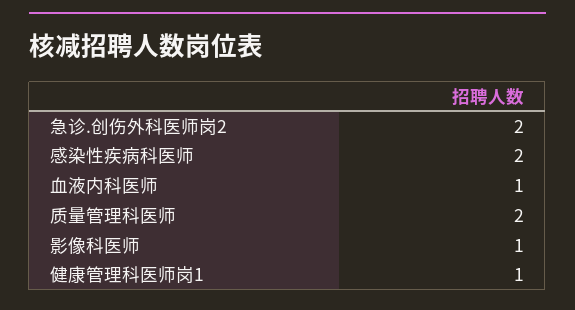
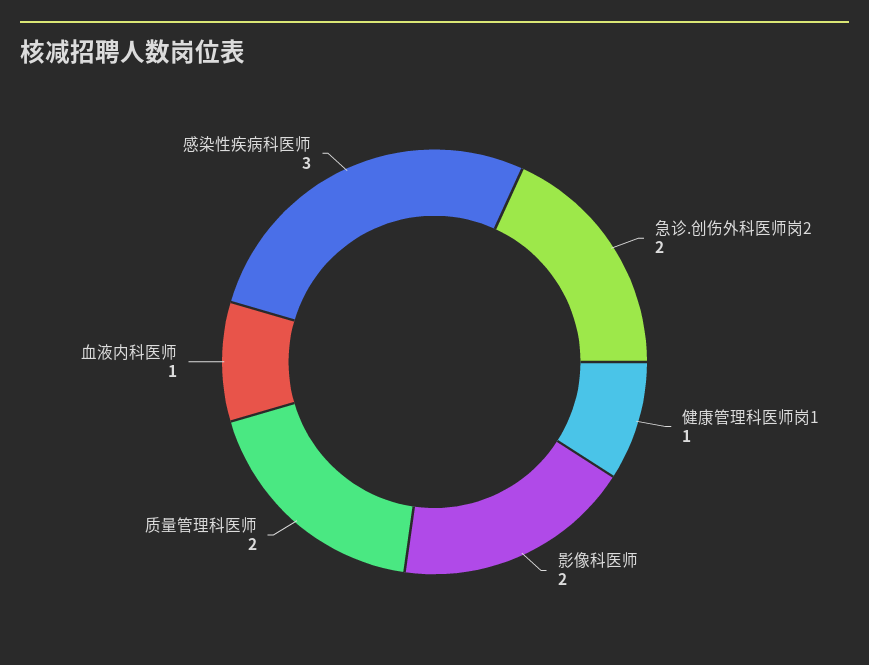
感染性疾病科医师: 2 -> 3
影像科医师: 1 -> 2

